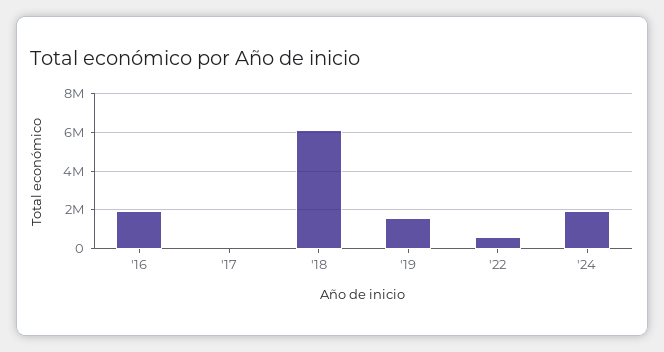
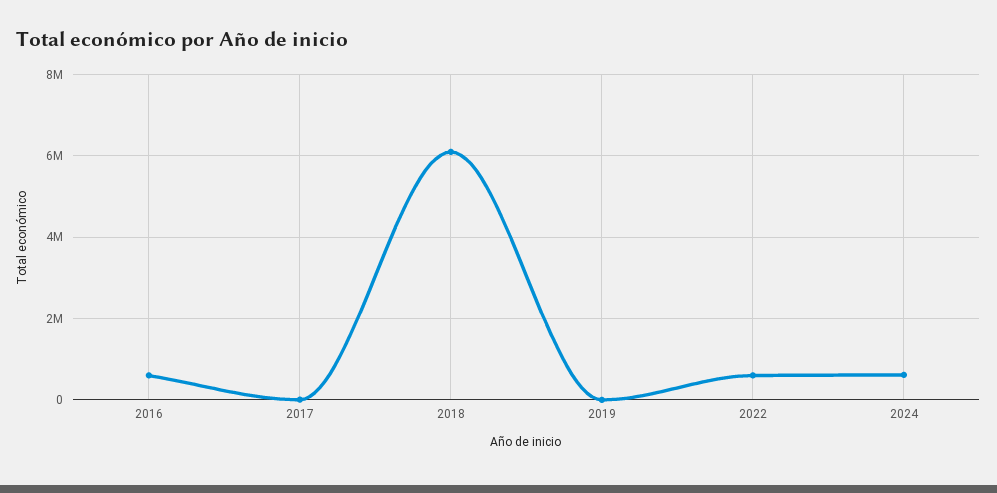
'16: 2000000 -> 600000
'19: 1500000 -> 0
'24: 2000000 -> 600000

